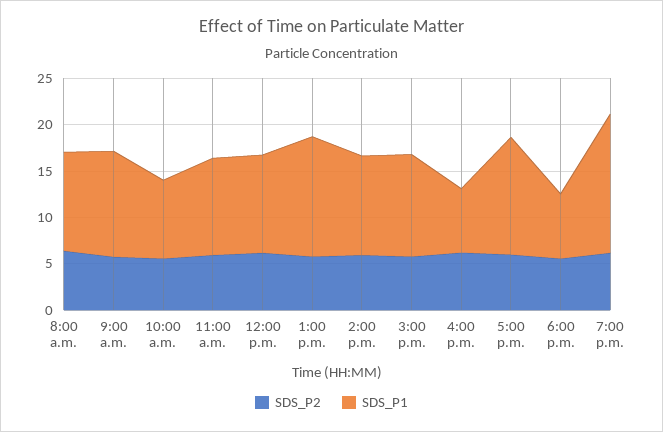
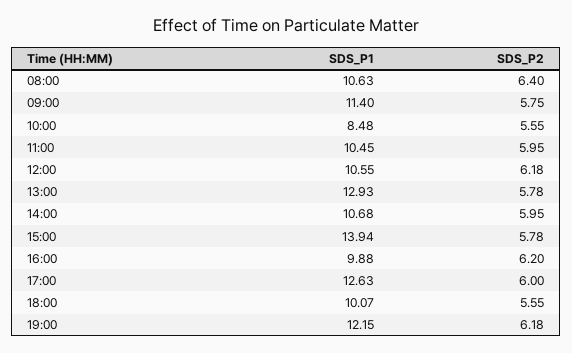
SDS_P1, 3:00 p.m.: 11 -> 13.94
SDS_P1, 4:00 p.m.: 7 -> 9.88
SDS_P1, 6:00 p.m.: 7 -> 10.07
SDS_P1, 7:00 p.m.: 15 -> 12.15

